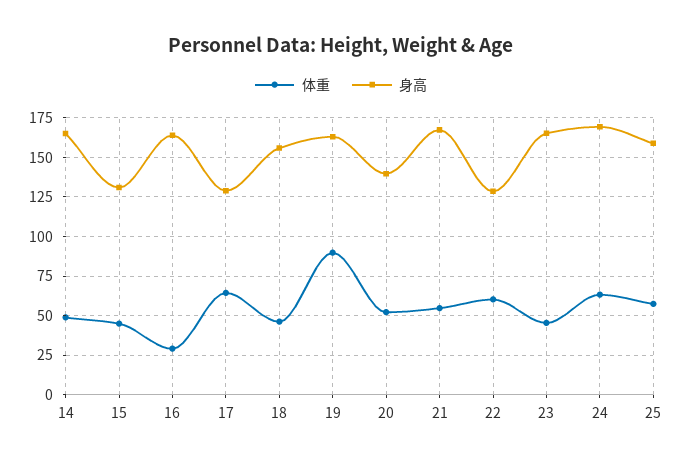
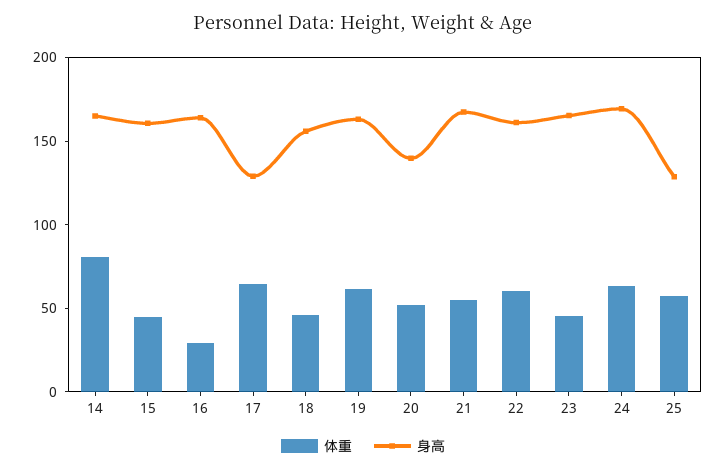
体重, 14: 50 -> 80
身高, 15: 130 -> 160
体重, 19: 90 -> 60
身高, 22: 130 -> 160
身高, 25: 160 -> 130

